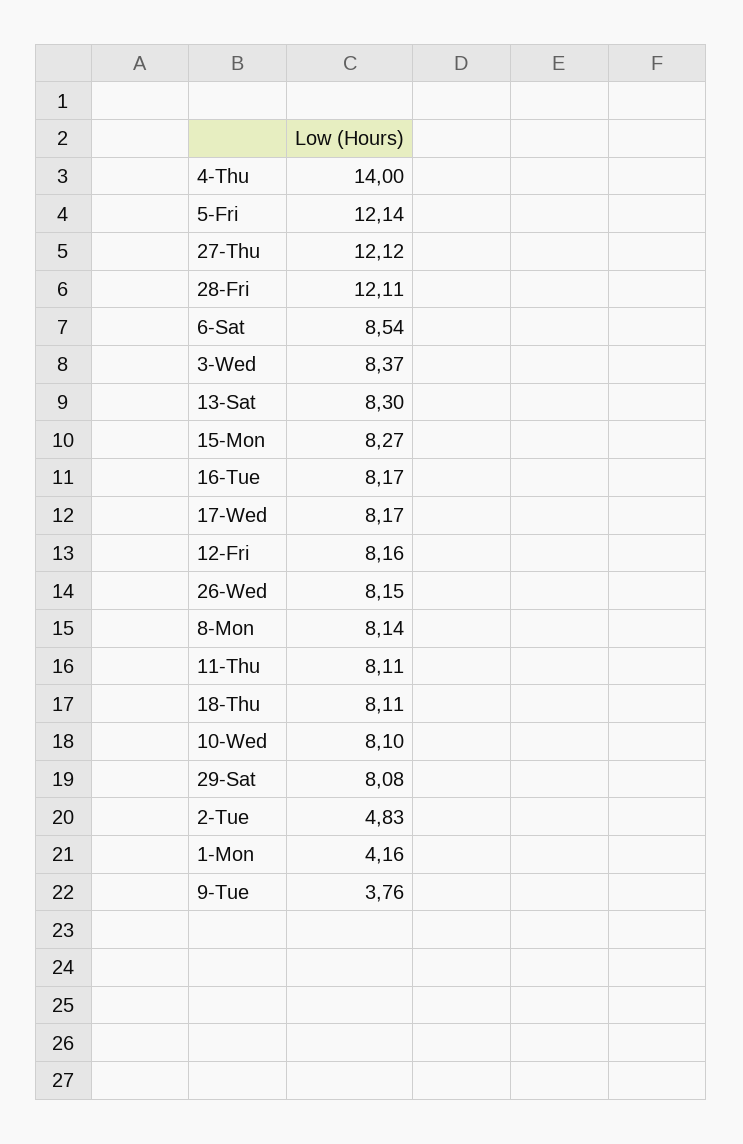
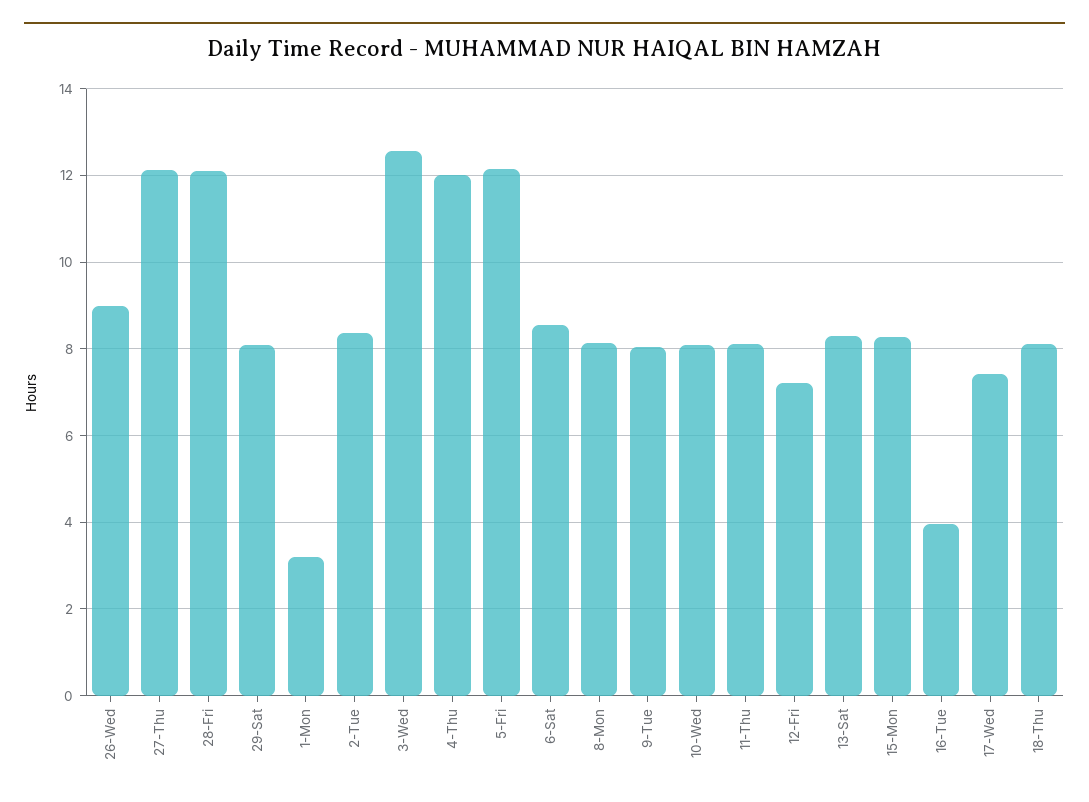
4-Thu: 14 -> 12
3-Wed: 8.37 -> 12.6
16-Tue: 8.17 -> 4
17-Wed: 8.17 -> 7.4
12-Fri: 8.16 -> 7.2
26-Wed: 8.15 -> 9
2-Tue: 4.83 -> 8.4
1-Mon: 4.16 -> 3.2
9-Tue: 3.76 -> 8

